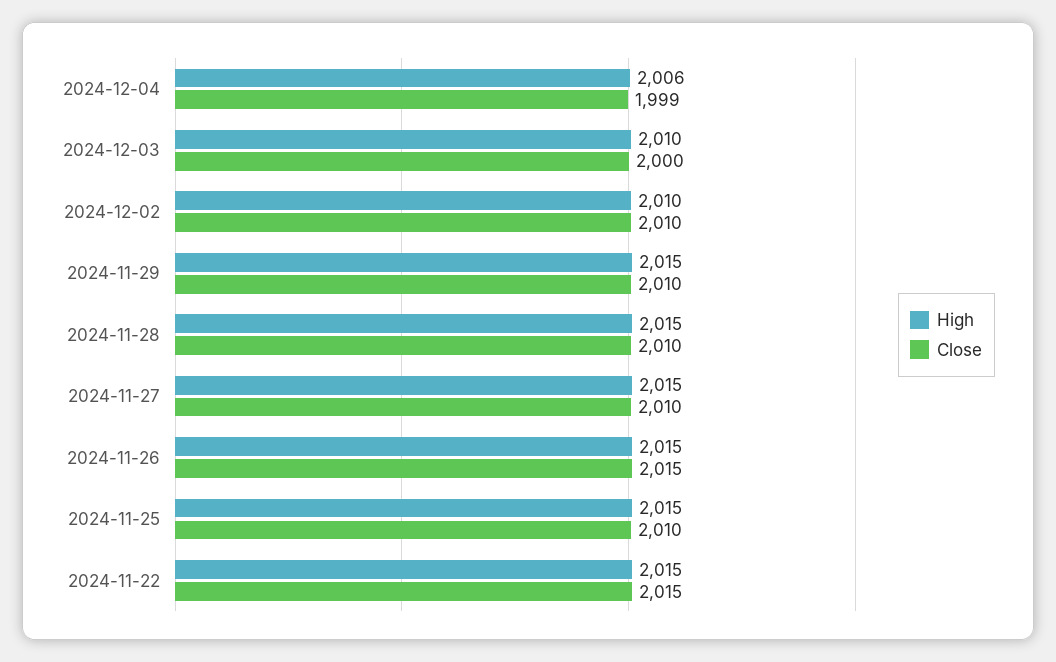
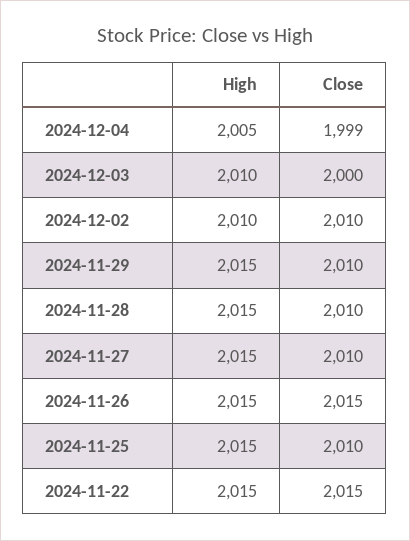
High, 2024-12-04: 2006 -> 2005

